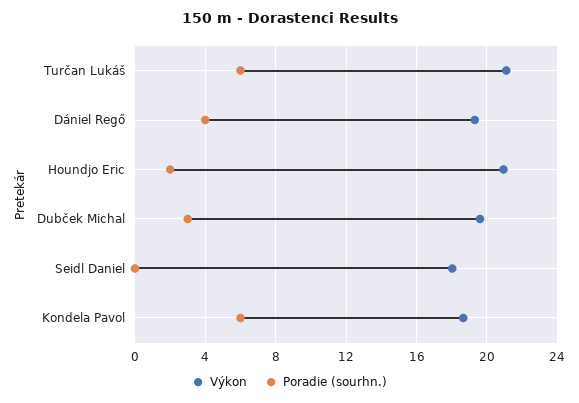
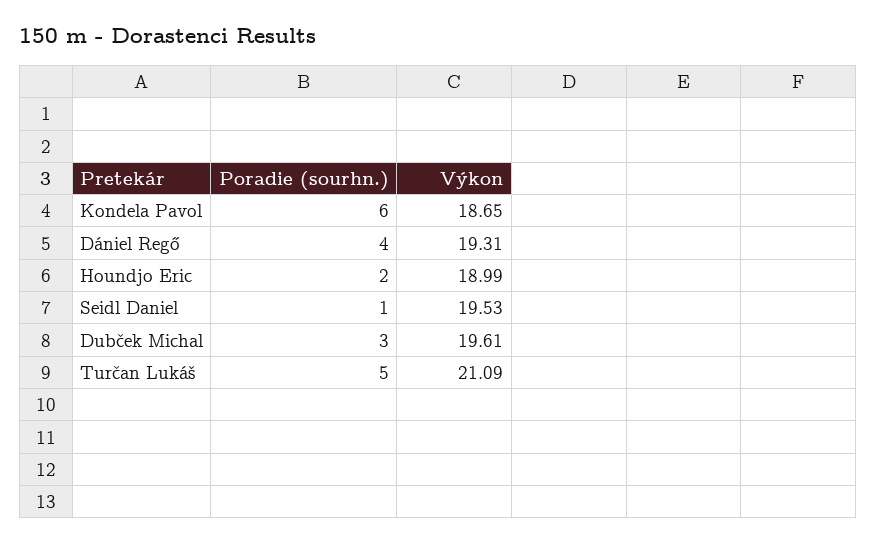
Poradie (sourhn.), Turčan Lukáš: 6 -> 5
Výkon, Houndjo Eric: 21 -> 18.99
Výkon, Seidl Daniel: 18 -> 19.53
Poradie (sourhn.), Seidl Daniel: 0 -> 1

